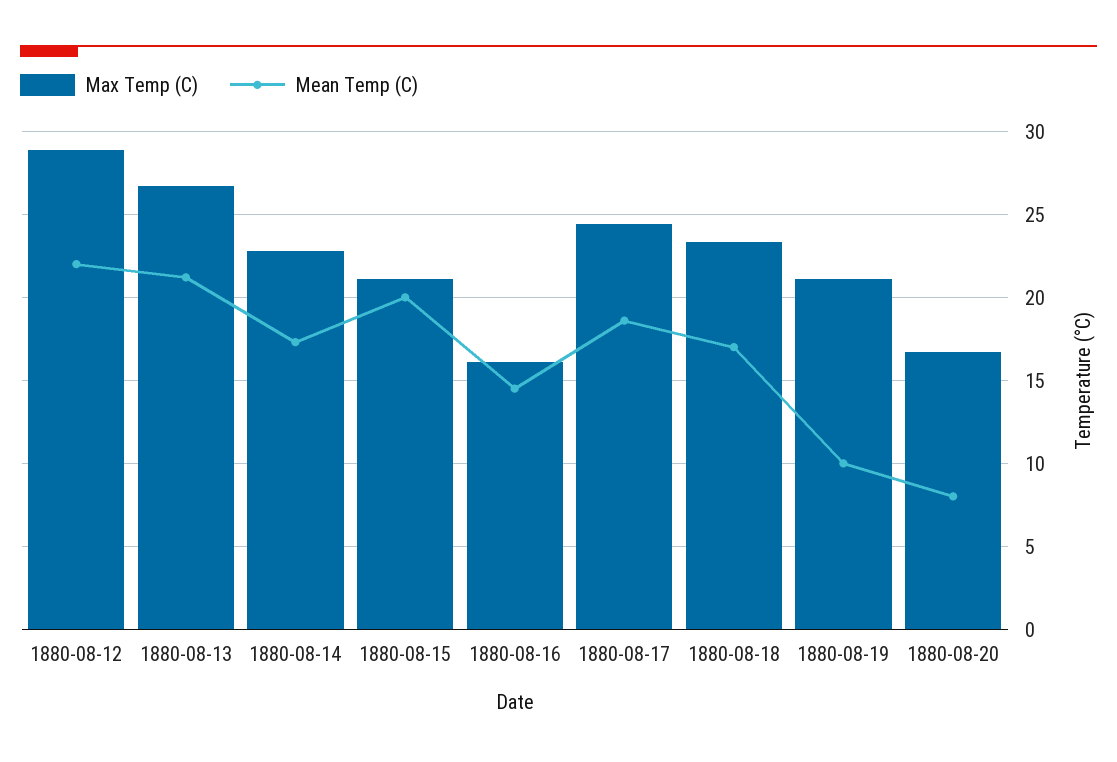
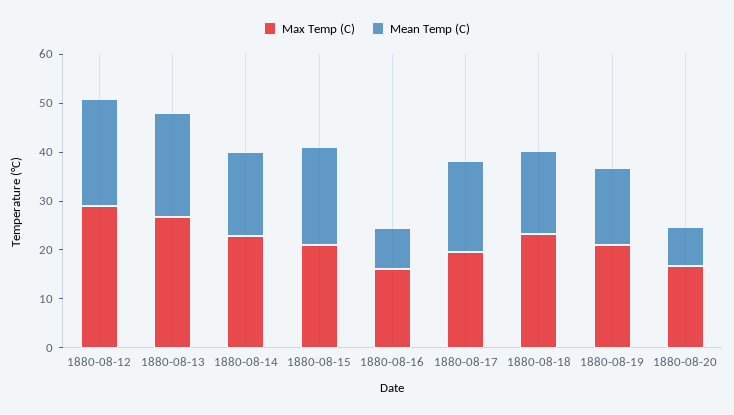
Mean Temp (C), 1880-08-16: 14.5 -> 8
Max Temp (C), 1880-08-17: 24.5 -> 20
Mean Temp (C), 1880-08-19: 10 -> 16

